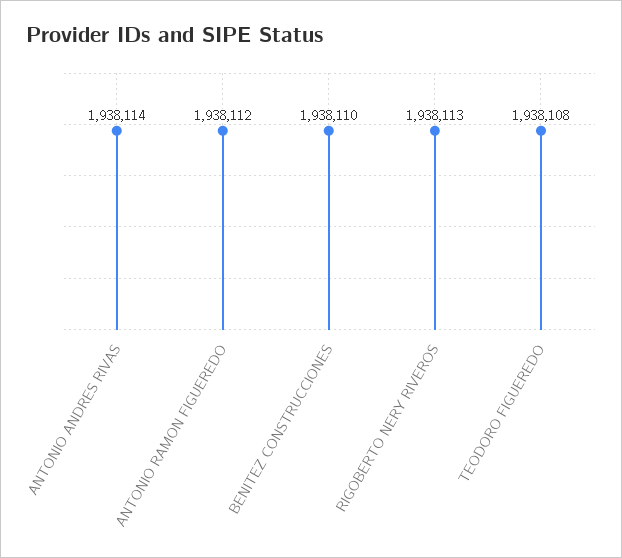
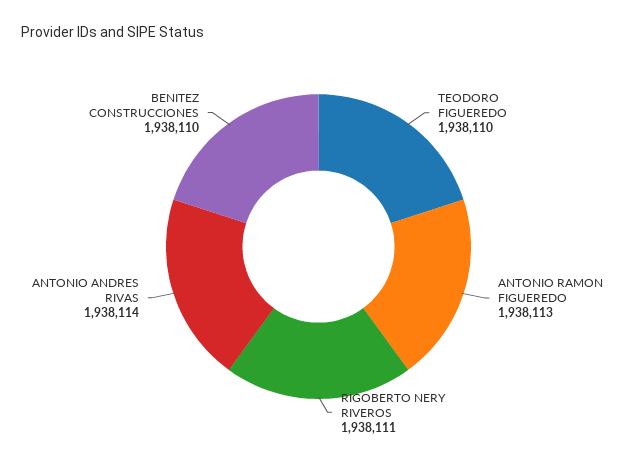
ANTONIO RAMON FIGUEREDO: 1938112 -> 1938113
RIGOBERTO NERY RIVEROS: 1938113 -> 1938111
TEODORO FIGUEREDO: 1938108 -> 1938110

